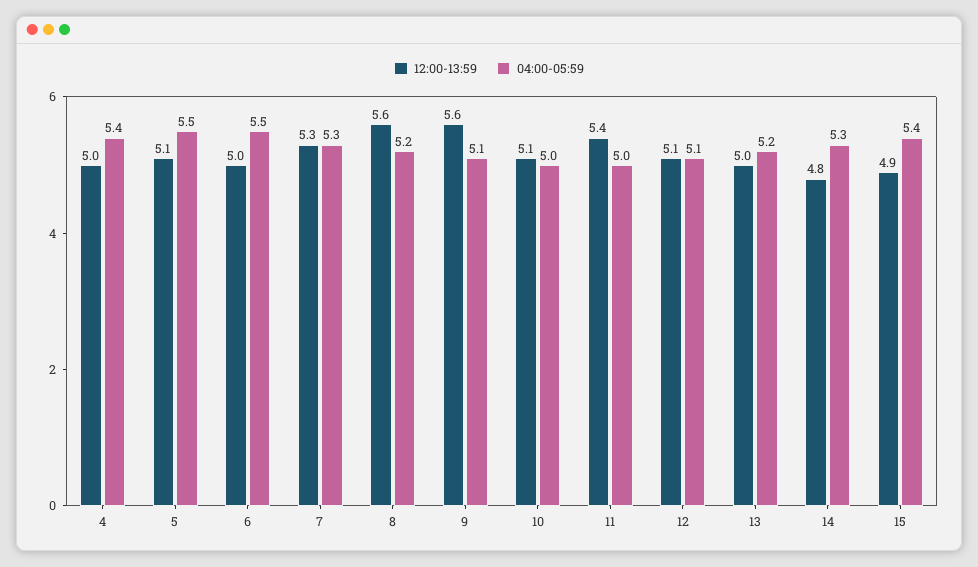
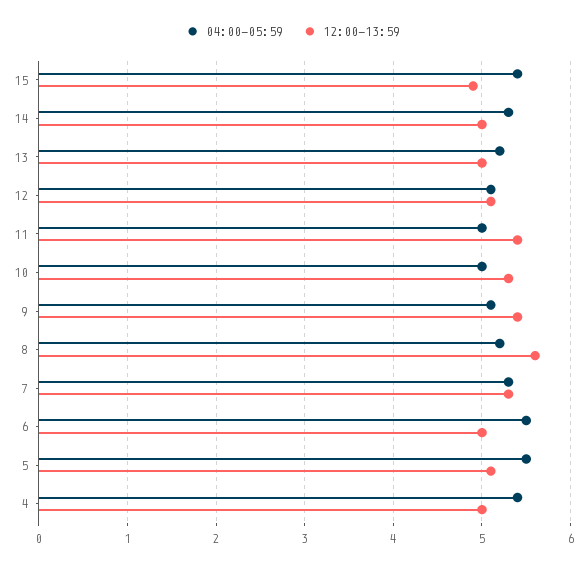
12:00-13:59, 9: 5.6 -> 5.4
12:00-13:59, 10: 5.1 -> 5.3
12:00-13:59, 14: 4.8 -> 5

